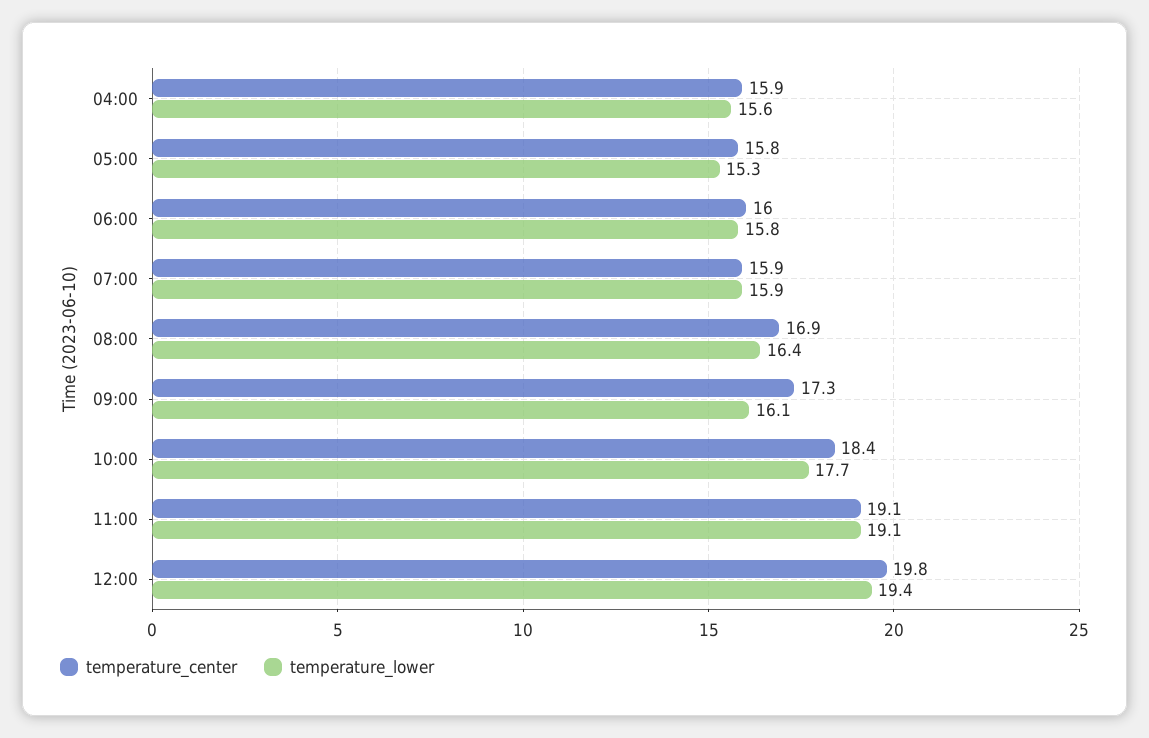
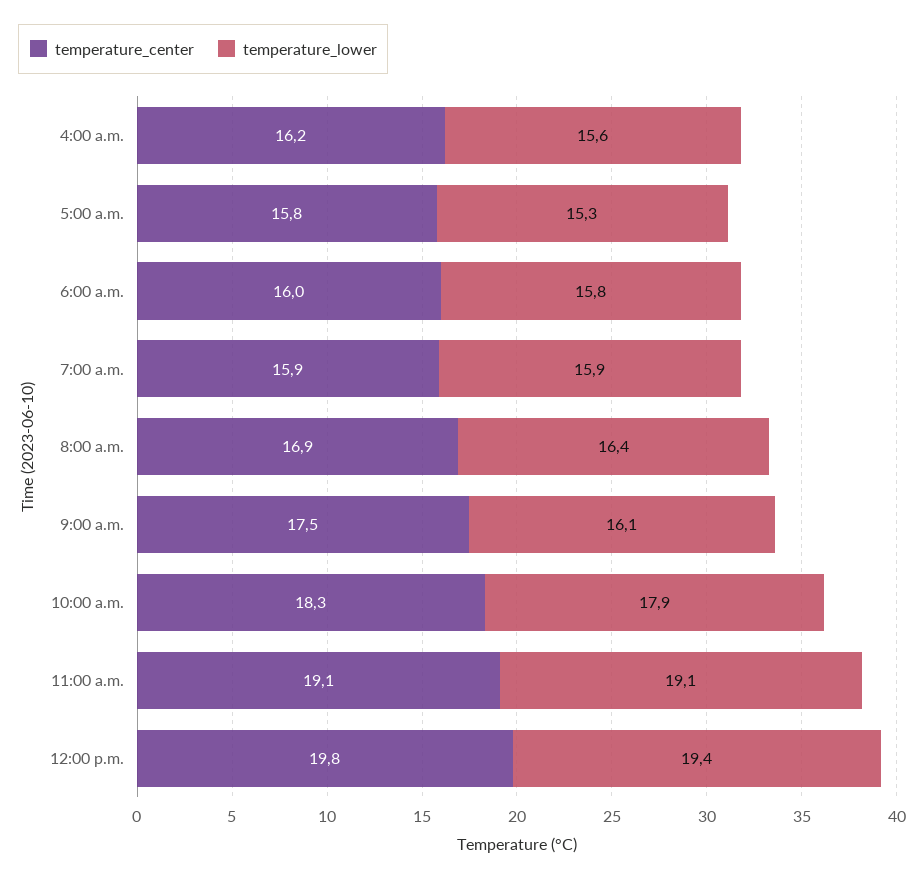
temperature_center, 04:00: 15.9 -> 16.2
temperature_center, 09:00: 17.3 -> 17.5
temperature_center, 10:00: 18.4 -> 18.3
temperature_lower, 10:00: 17.7 -> 17.9

